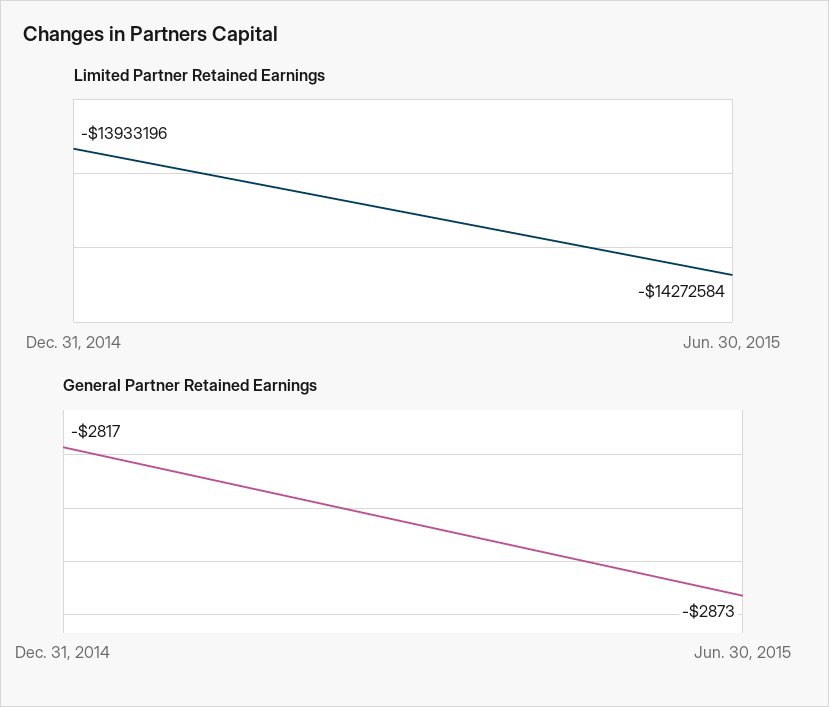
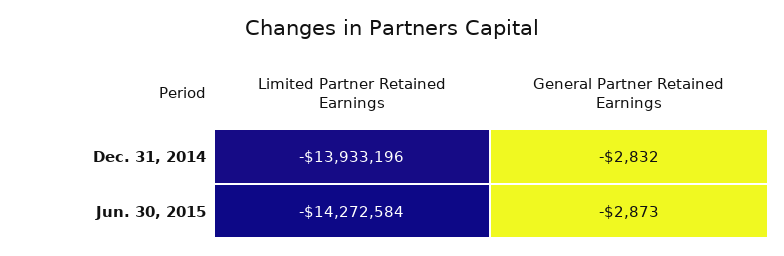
General Partner Retained Earnings, Dec. 31, 2014: -2817 -> -2832

